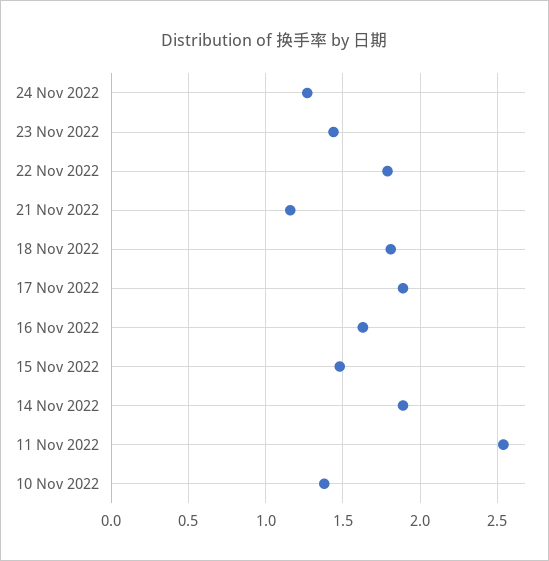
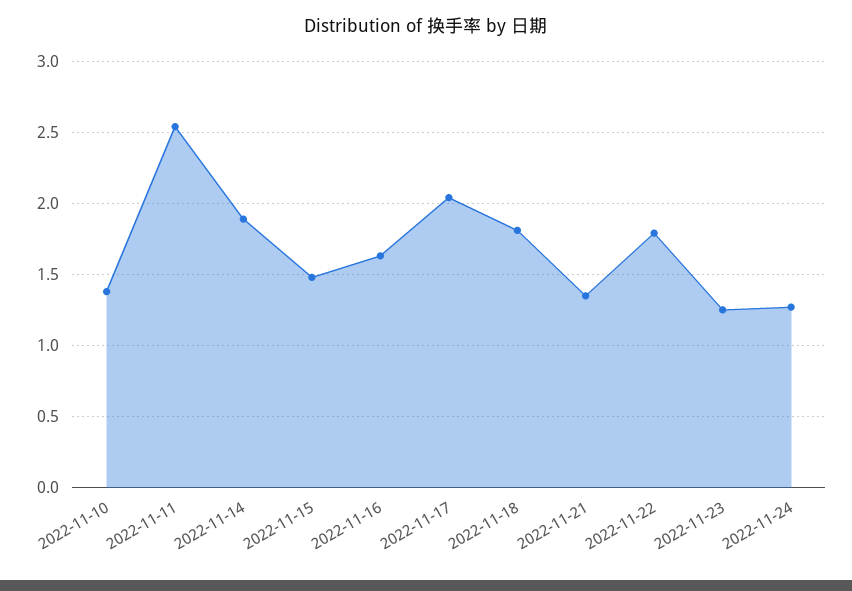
23 Nov 2022: 1.45 -> 1.25
21 Nov 2022: 1.15 -> 1.35
17 Nov 2022: 1.9 -> 2.05

